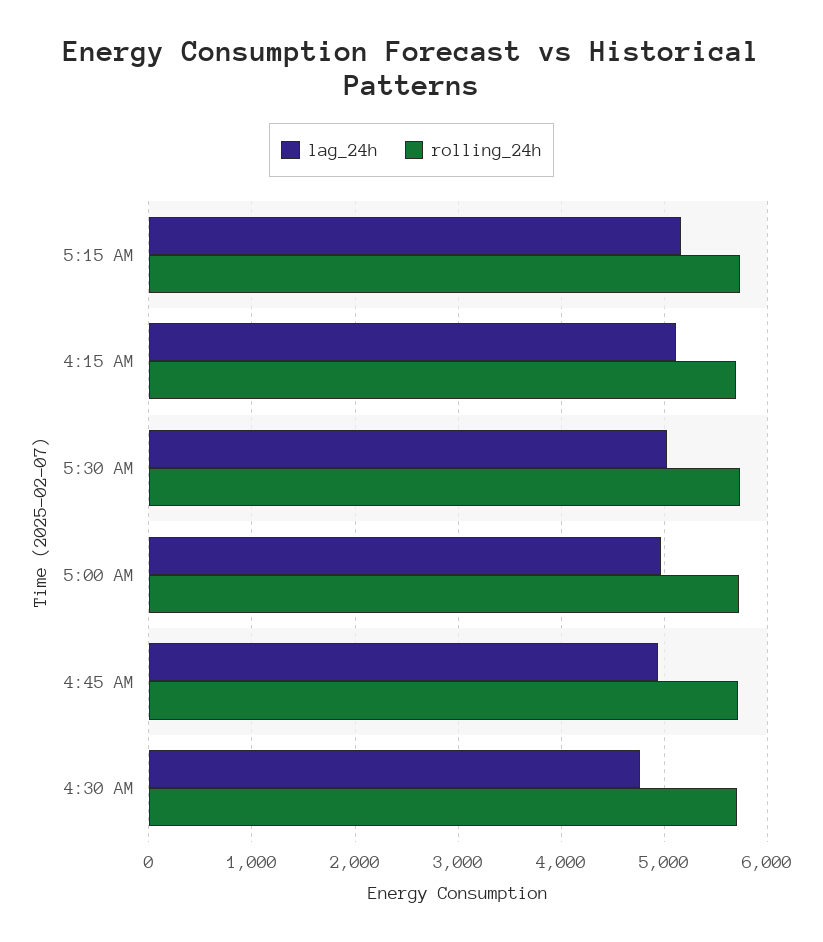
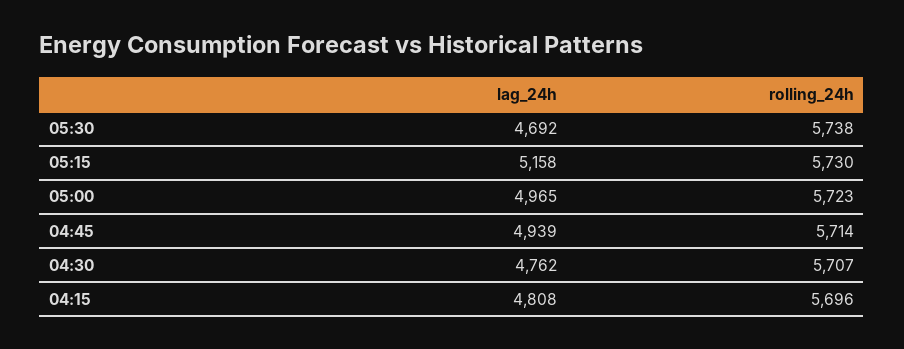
lag_24h, 4:15 AM: 5100 -> 4808
lag_24h, 5:30 AM: 5000 -> 4692

